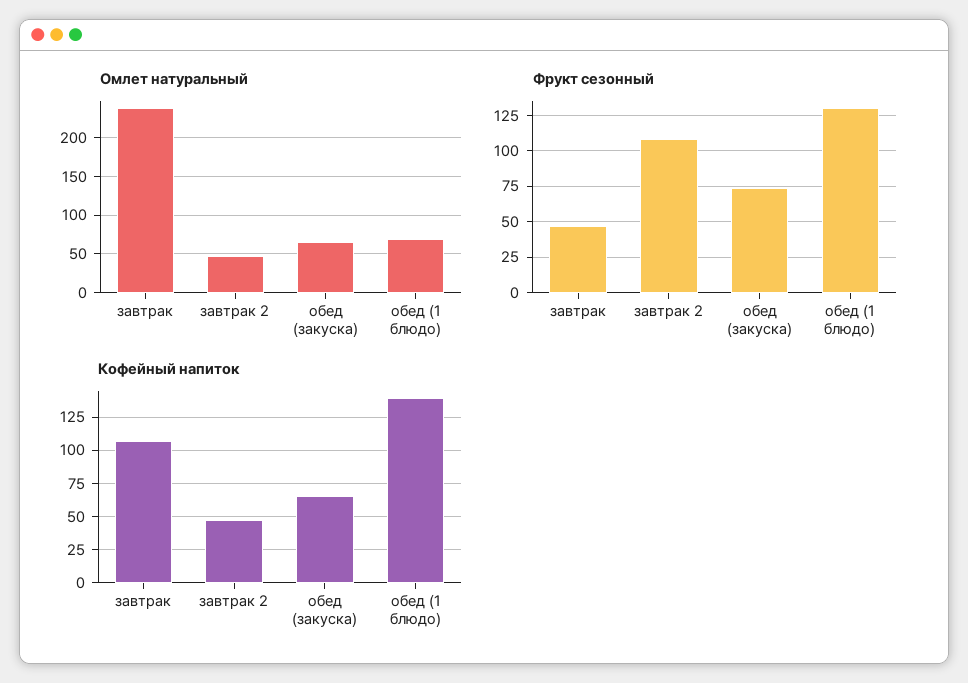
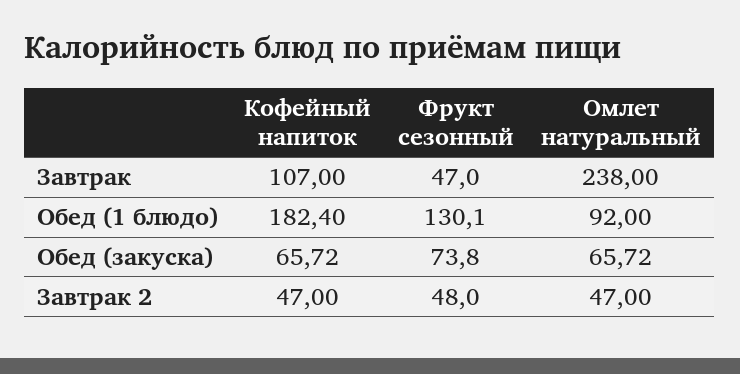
Омлет натуральный, обед (1 блюдо): 70 -> 92
Фрукт сезонный, завтрак 2: 110 -> 48
Кофейный напиток, обед (1 блюдо): 140 -> 182.4

